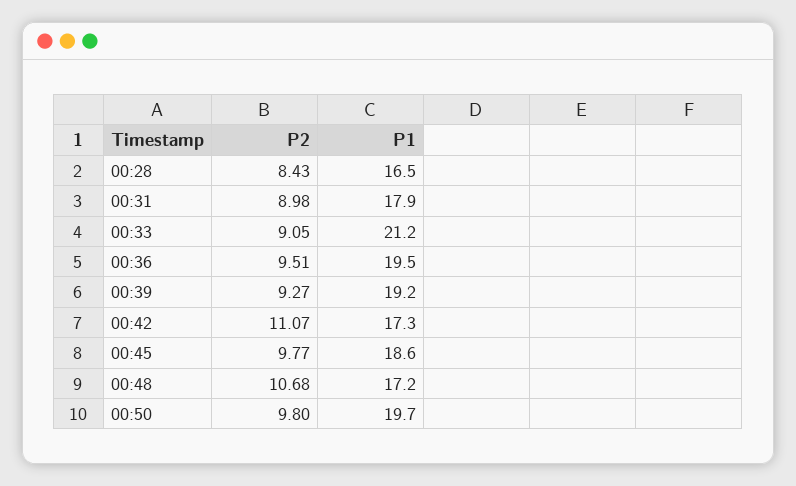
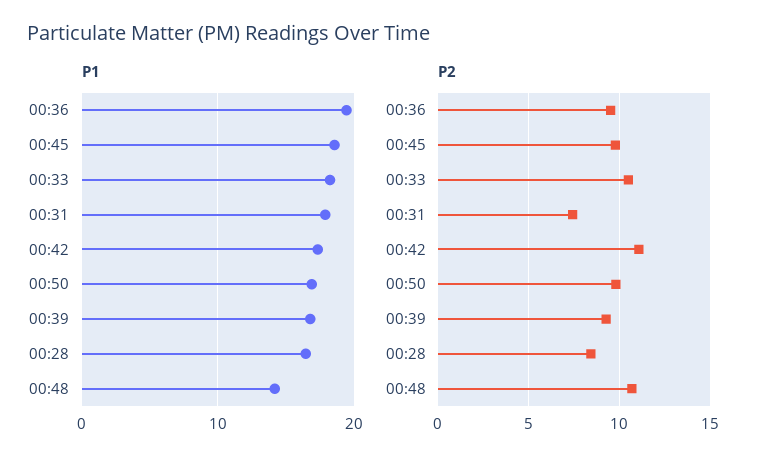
P2, 00:31: 8.98 -> 7.5
P2, 00:33: 9.05 -> 10.5
P1, 00:33: 21.2 -> 18
P1, 00:39: 19.2 -> 17
P1, 00:48: 17.2 -> 14
P1, 00:50: 19.7 -> 17

